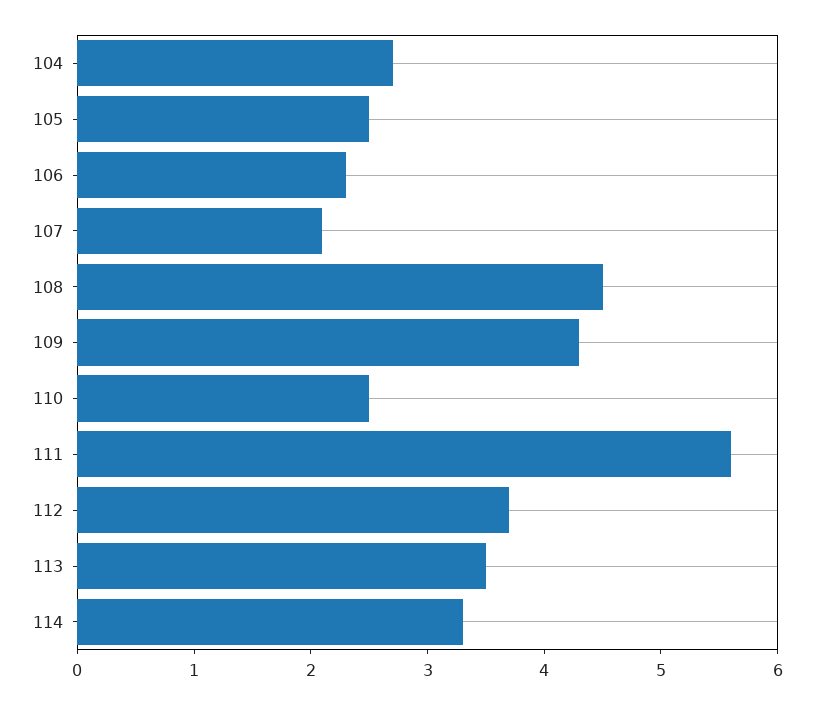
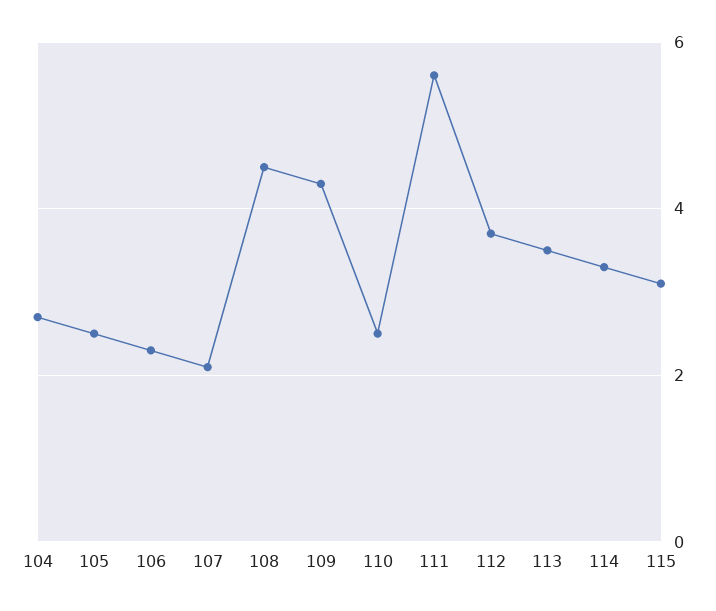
115: none -> 3

